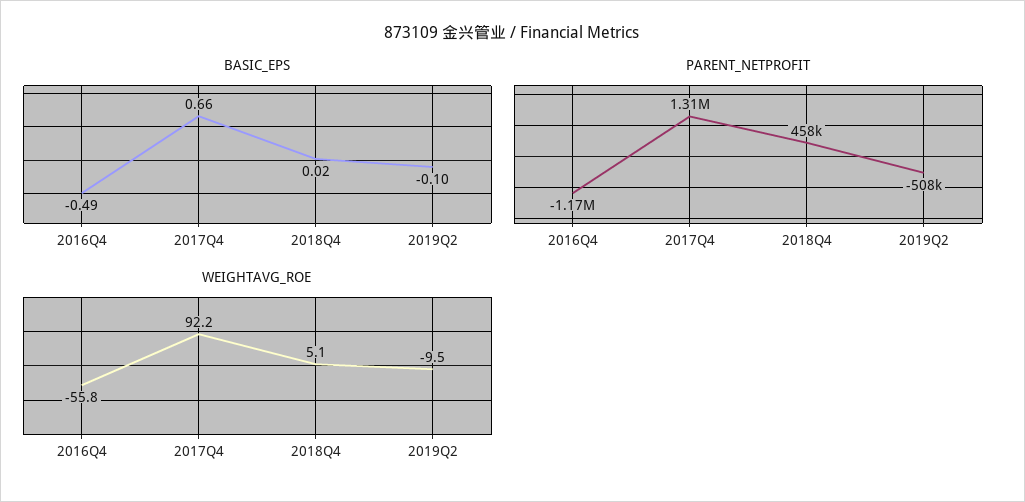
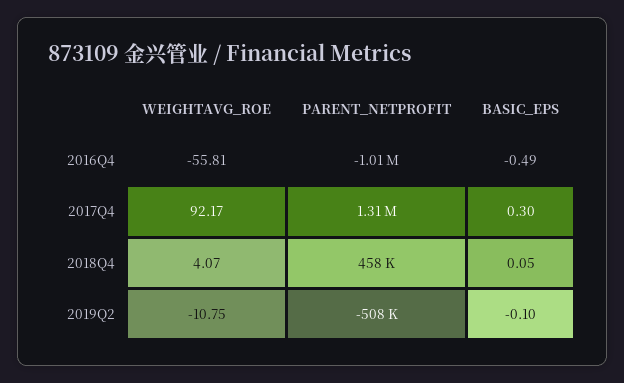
BASIC_EPS, 2017Q4: 0.66 -> 0.3
BASIC_EPS, 2018Q4: 0.02 -> 0.05
PARENT_NETPROFIT, 2016Q4: -1170000 -> -1010000
WEIGHTAVG_ROE, 2018Q4: 5.1 -> 4.07
WEIGHTAVG_ROE, 2019Q2: -9.5 -> -10.75

